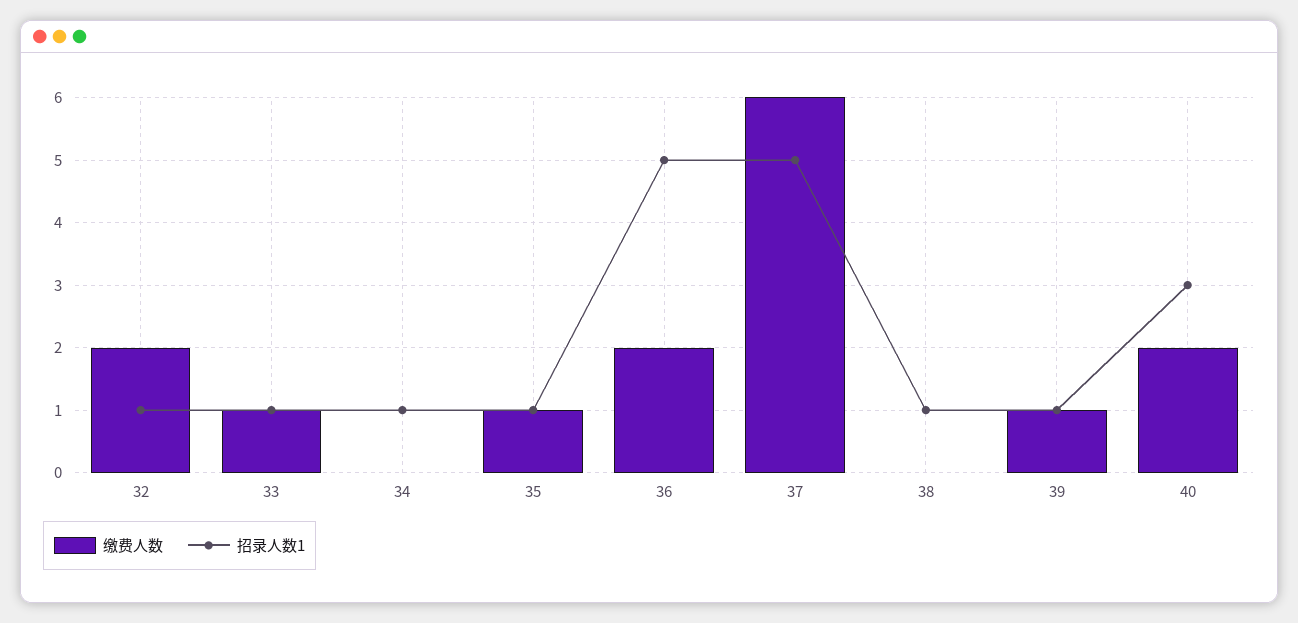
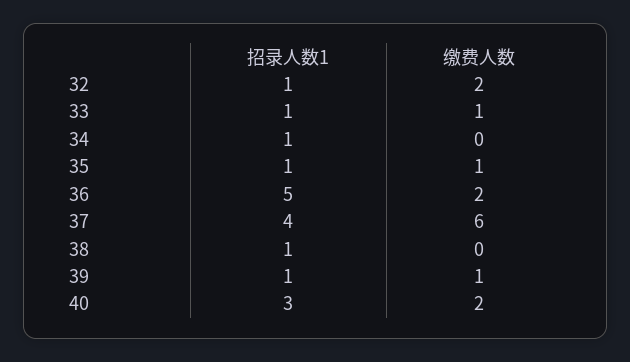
招录人数1, 37: 5 -> 4

